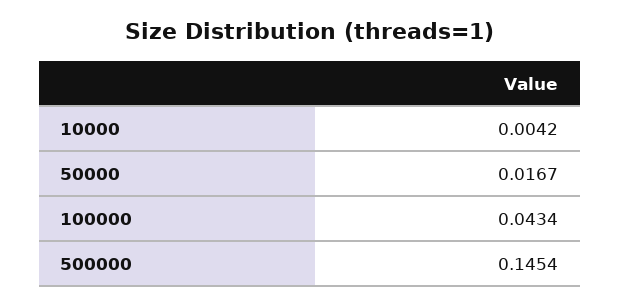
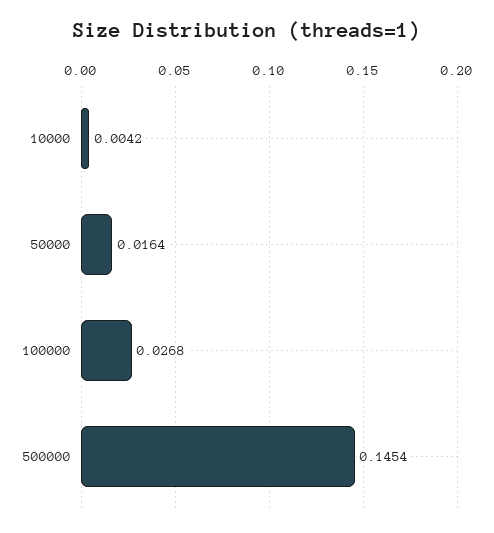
50000: 0.0167 -> 0.0164
100000: 0.0434 -> 0.0268

